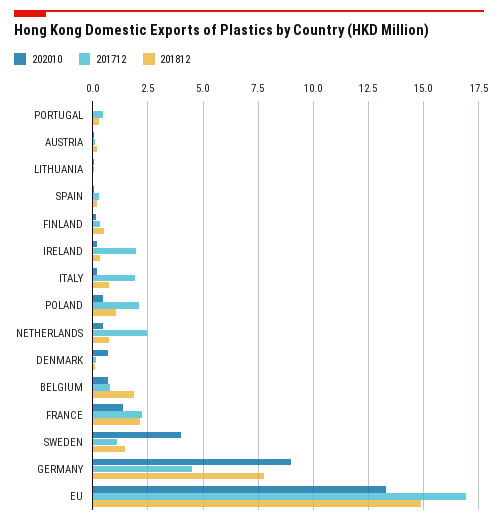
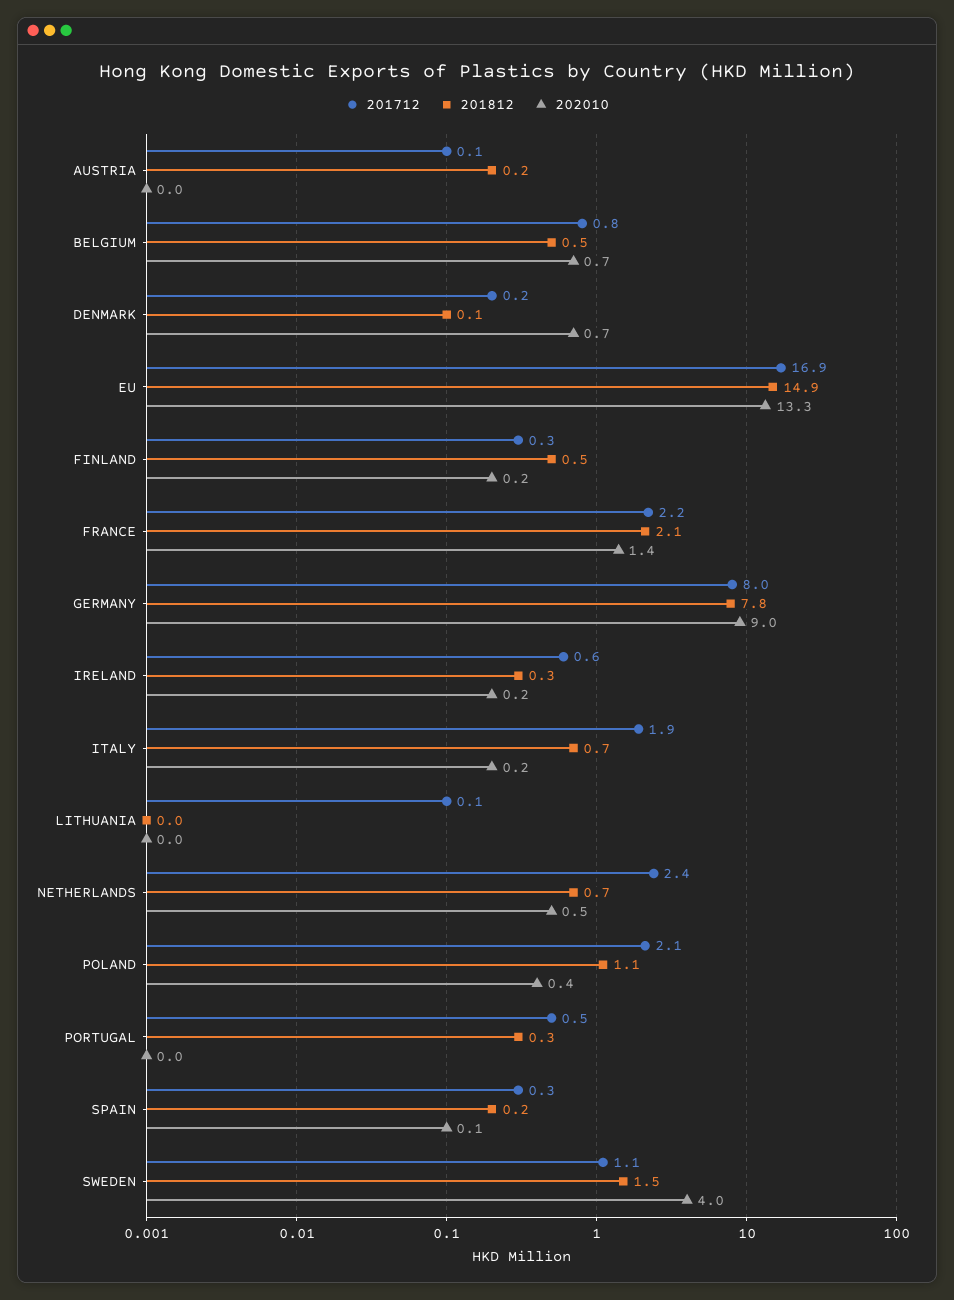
201712, IRELAND: 2 -> 0.6
201812, BELGIUM: 2 -> 0.5
201712, GERMANY: 4.5 -> 8

